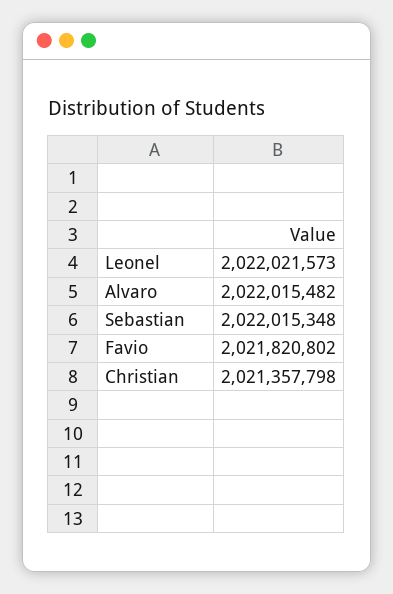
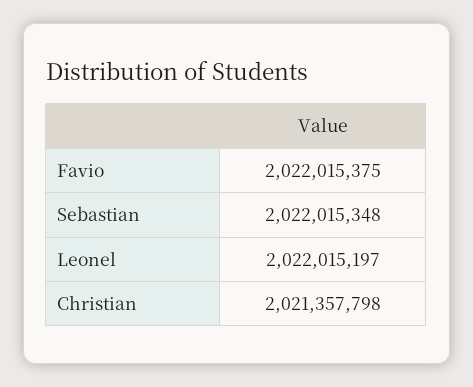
Leonel: 2022021573 -> 2022015197
Alvaro: 2022015482 -> none
Favio: 2021820802 -> 2022015375

